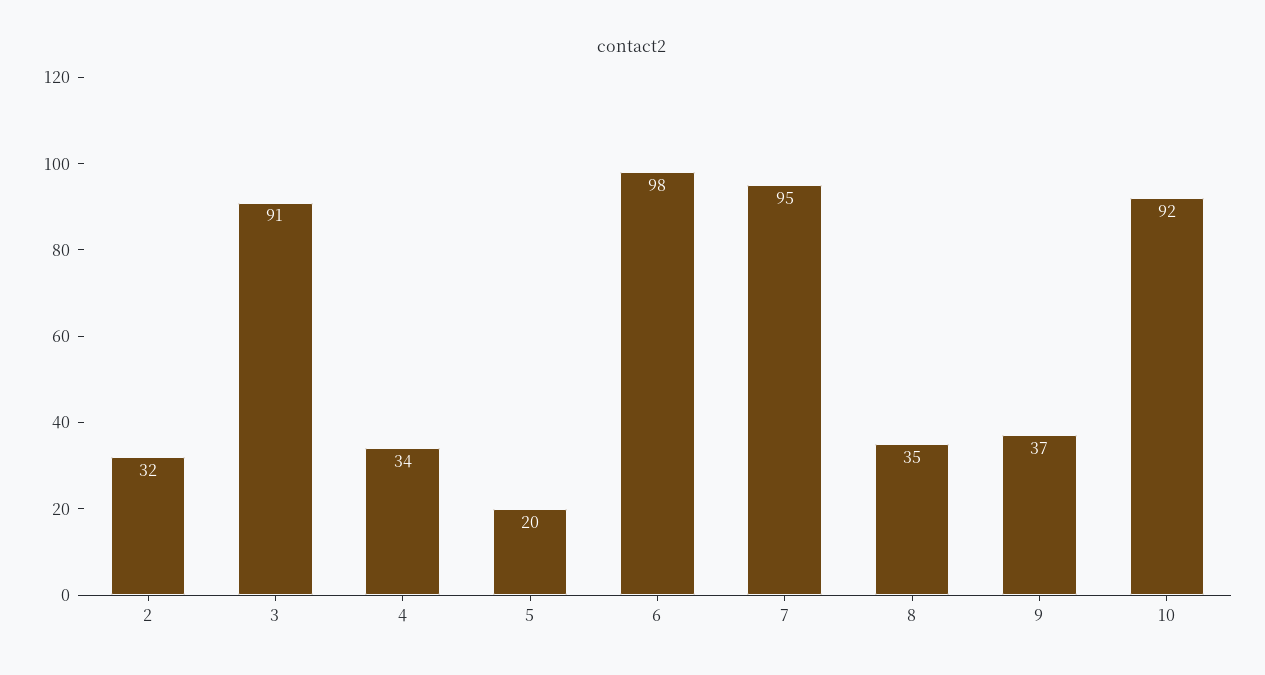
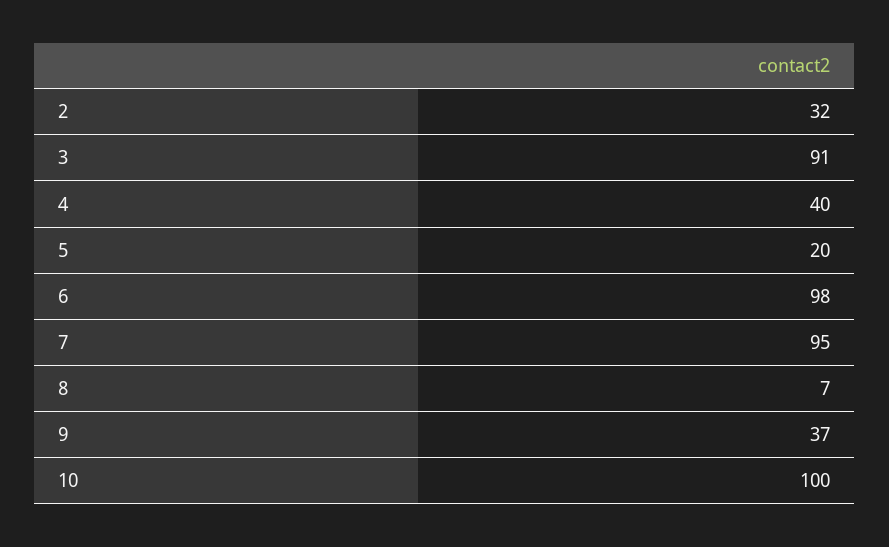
4: 34 -> 40
8: 35 -> 7
10: 92 -> 100

